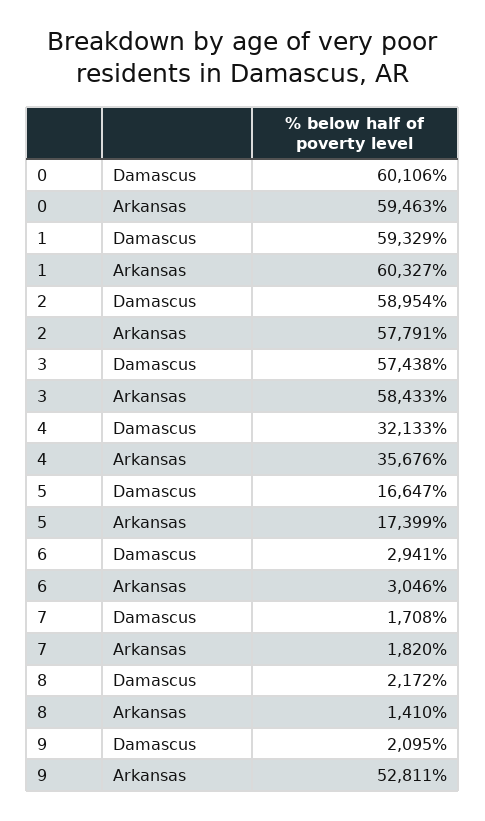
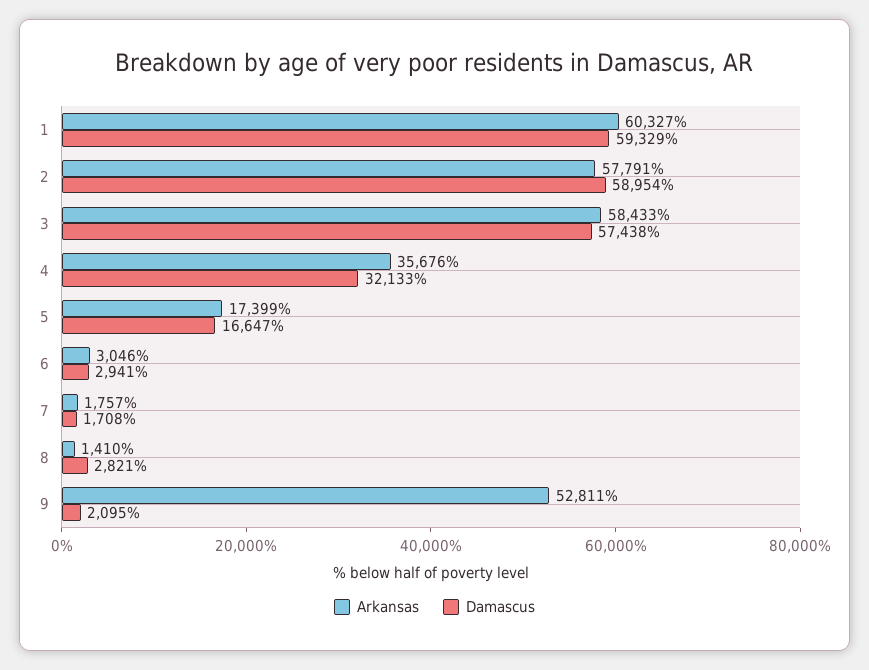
Damascus, 0: 60106 -> none
Arkansas, 0: 59463 -> none
Arkansas, 7: 1820 -> 1757
Damascus, 8: 2172 -> 2821

